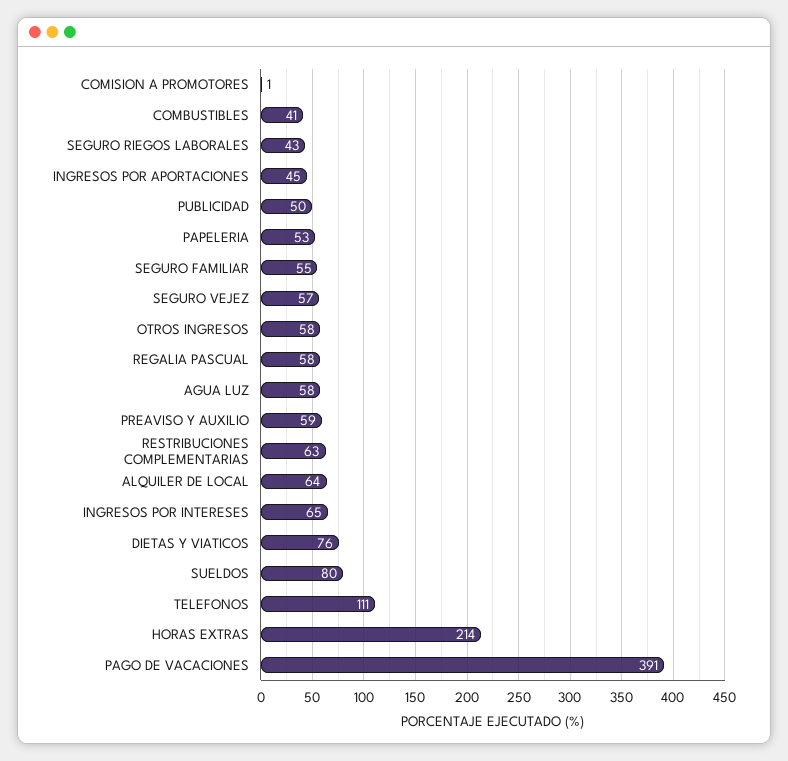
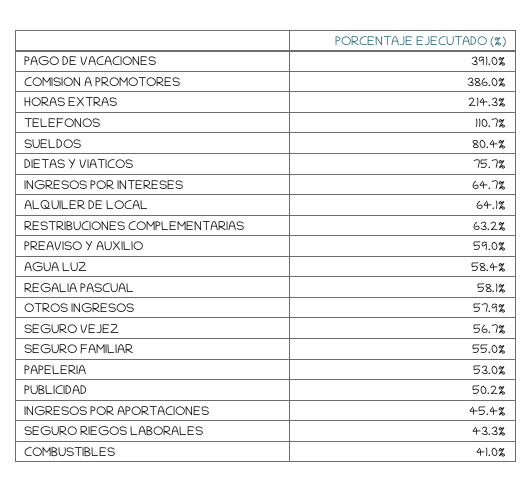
COMISION A PROMOTORES: 1 -> 386

